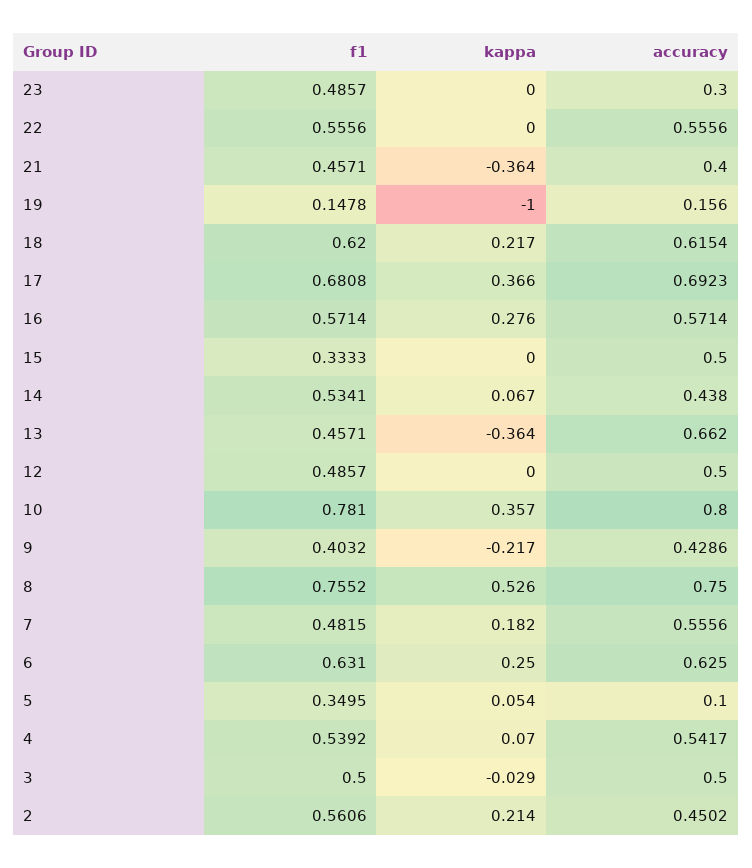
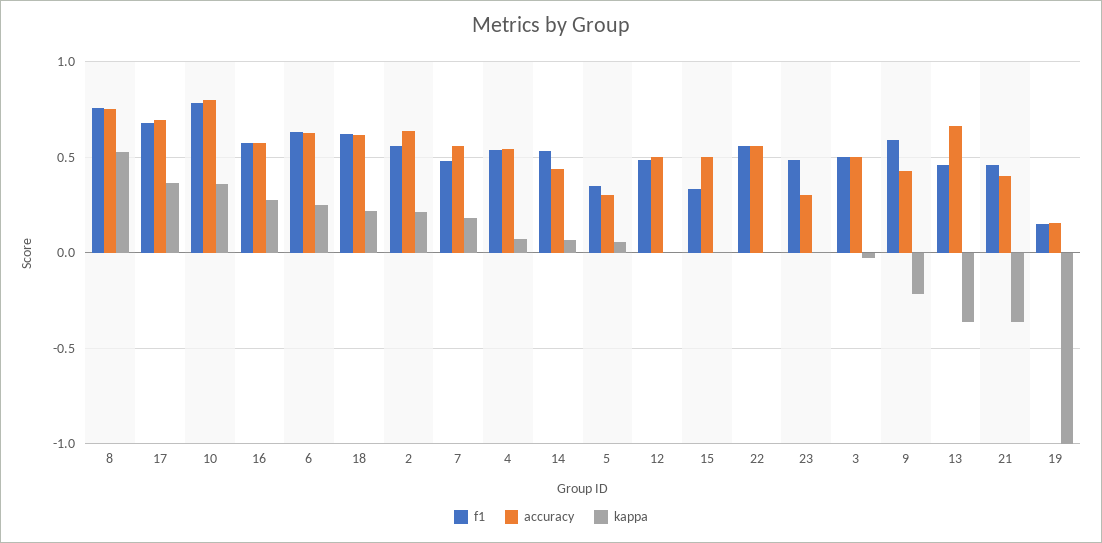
f1, 9: 0.4032 -> 0.6
accuracy, 5: 0.1 -> 0.3
accuracy, 2: 0.4502 -> 0.65

